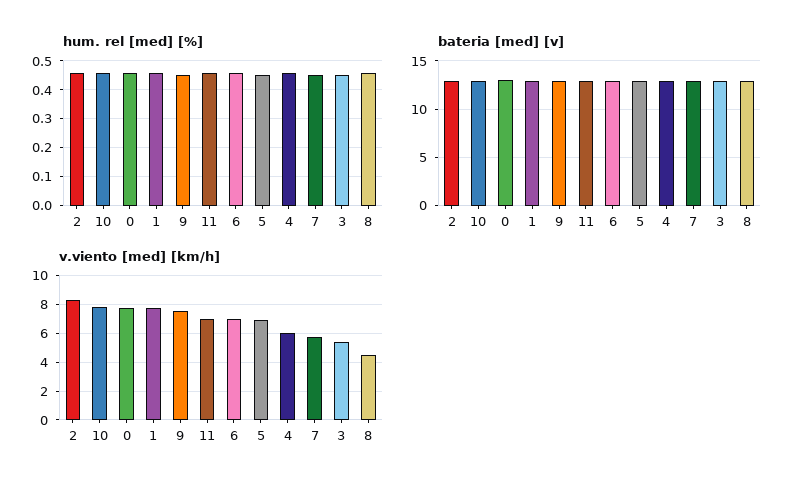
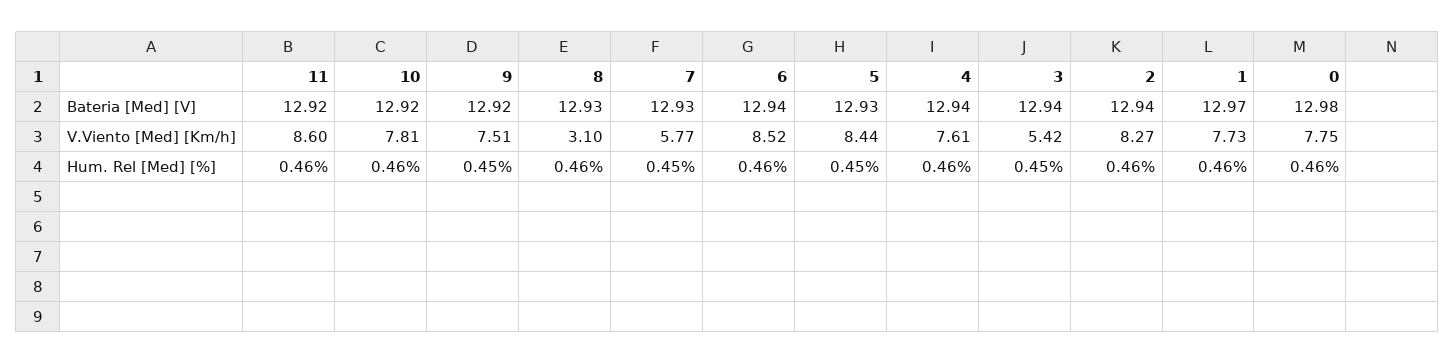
v.viento [med] [km/h], 11: 7 -> 8.6
v.viento [med] [km/h], 6: 7 -> 8.52
v.viento [med] [km/h], 5: 7 -> 8.44
v.viento [med] [km/h], 4: 6 -> 7.61
v.viento [med] [km/h], 8: 4.5 -> 3.1

